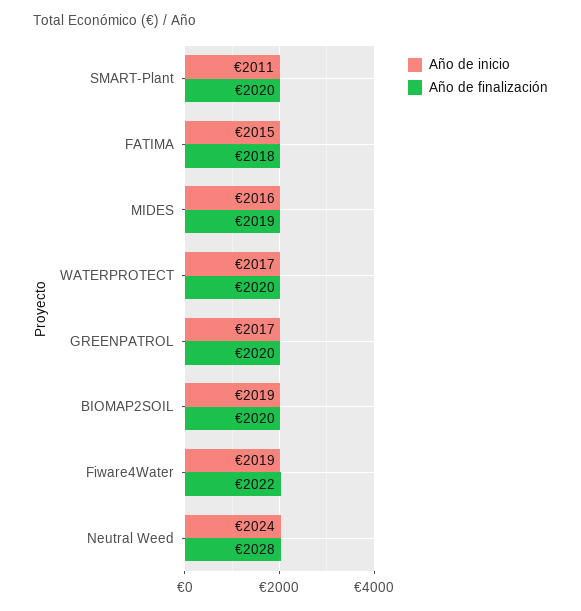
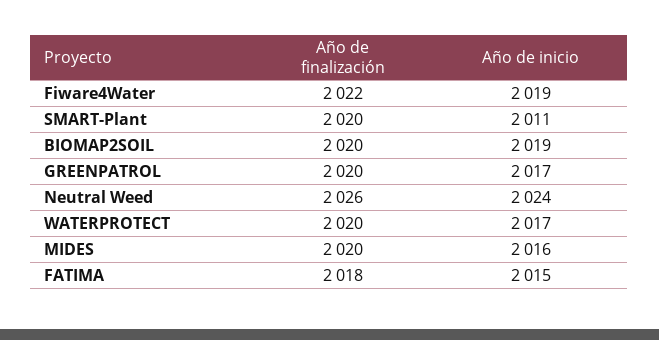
Año de finalización, MIDES: 2019 -> 2020
Año de finalización, Neutral Weed: 2028 -> 2026

